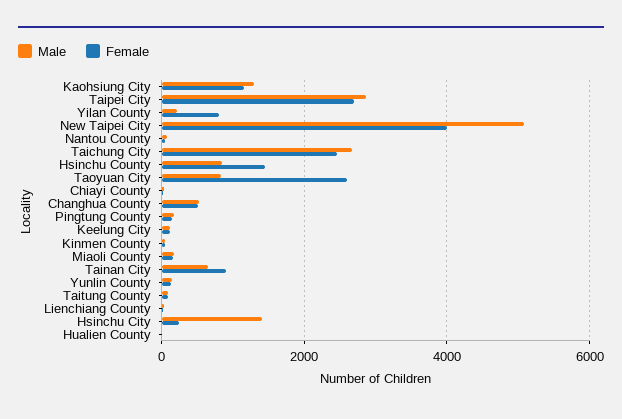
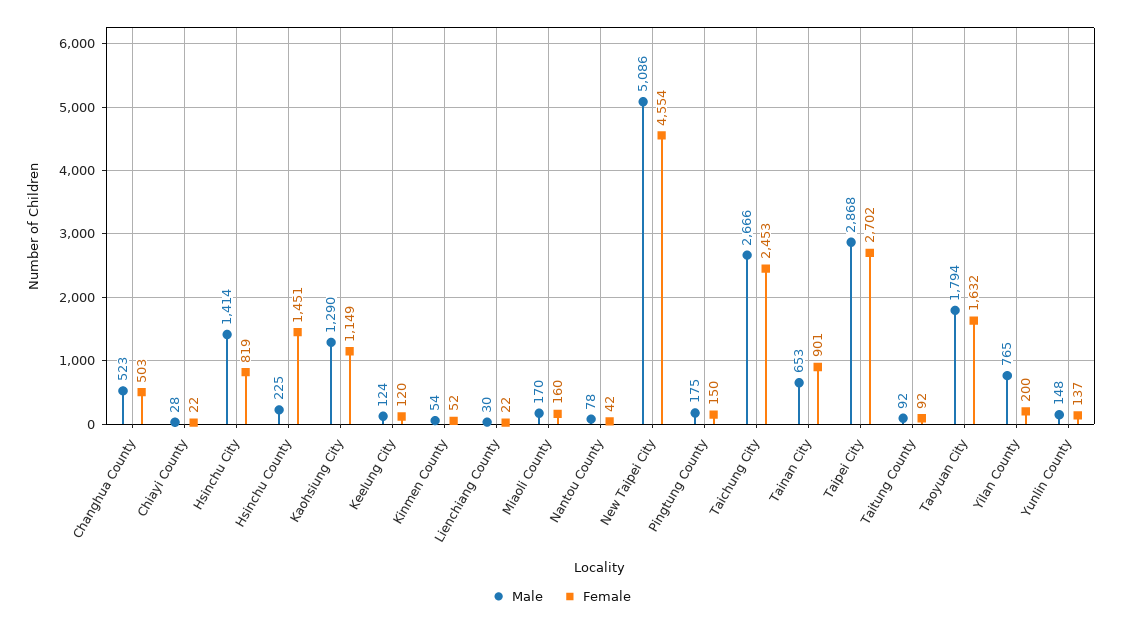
Male, Yilan County: 200 -> 765
Female, Yilan County: 800 -> 200
Female, New Taipei City: 4000 -> 4554
Male, Hsinchu County: 800 -> 225
Male, Taoyuan City: 800 -> 1794
Female, Taoyuan City: 2600 -> 1632
Female, Hsinchu City: 200 -> 819
Male, Hualien County: 0 -> none
Female, Hualien County: 0 -> none

